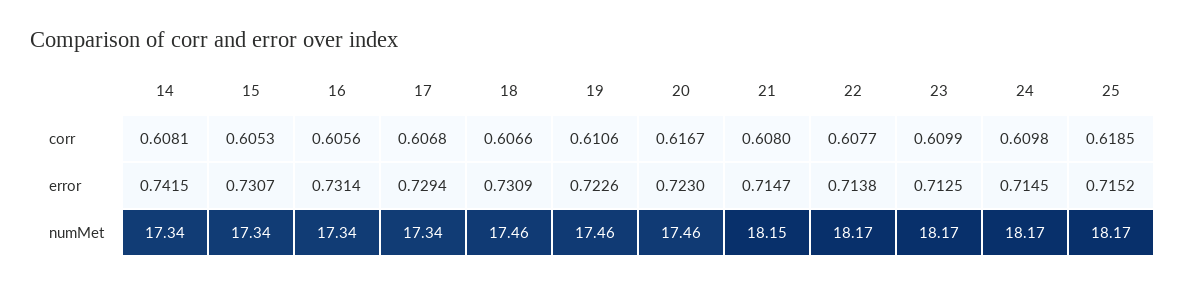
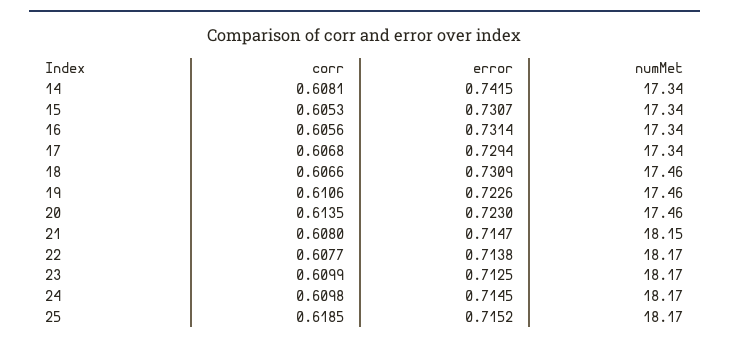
20, corr: 0.6167 -> 0.6135

